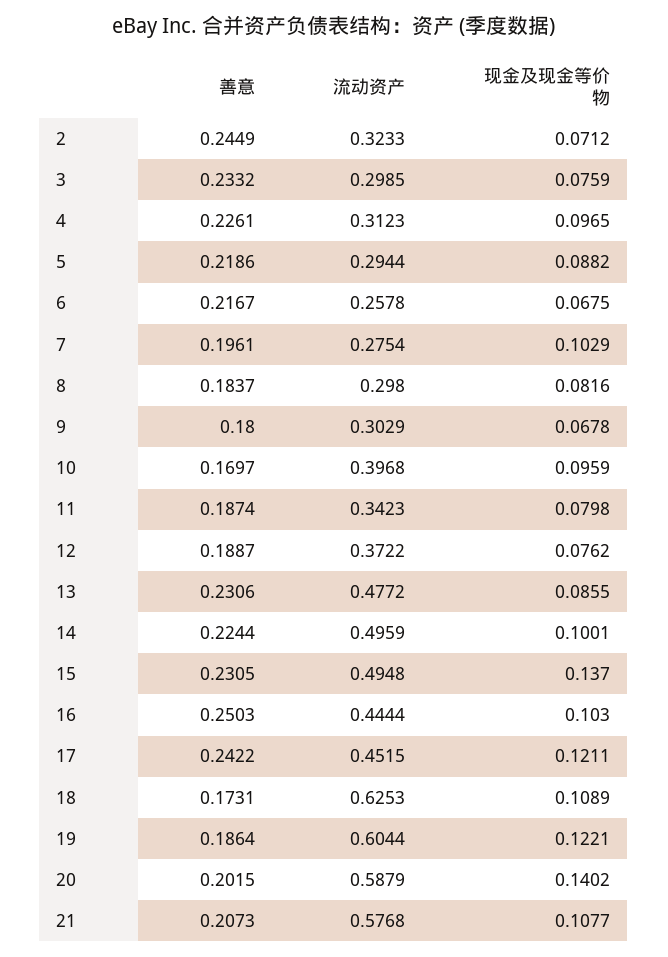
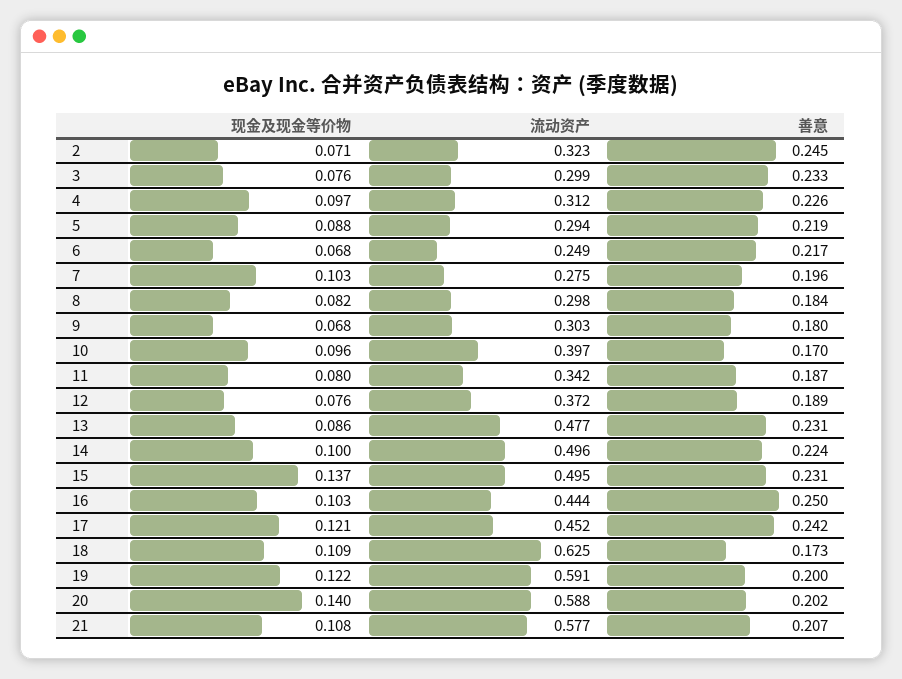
流动资产, 6: 0.2578 -> 0.249
善意, 19: 0.1864 -> 0.2
流动资产, 19: 0.6044 -> 0.591

